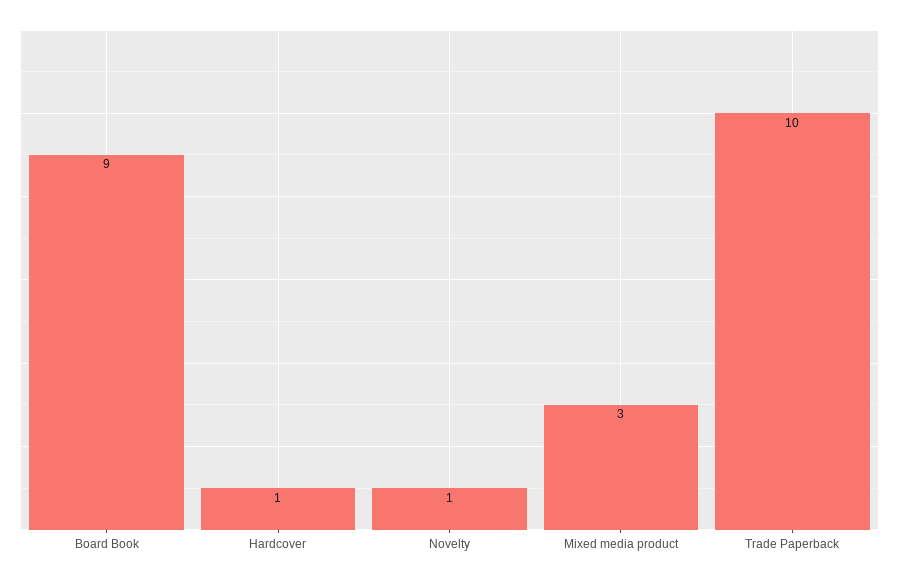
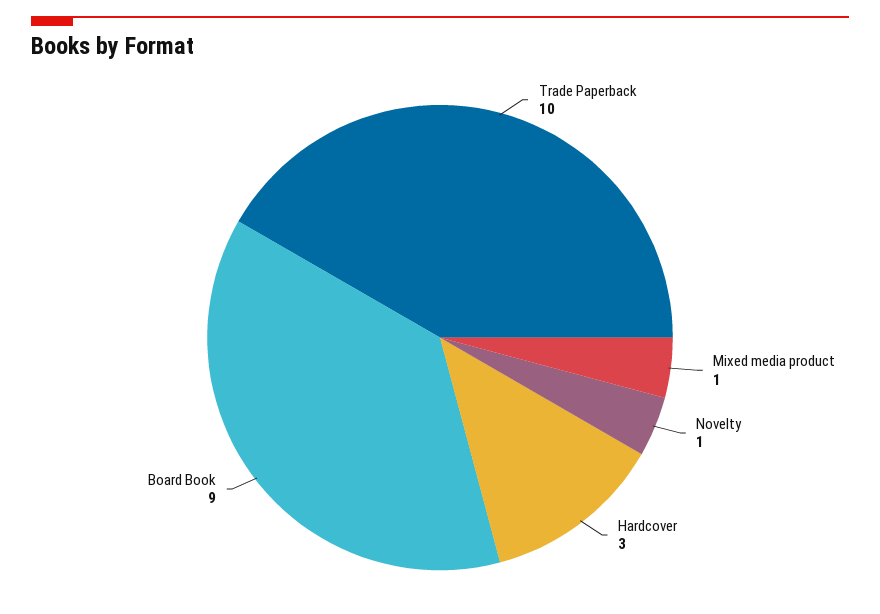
Hardcover: 1 -> 3
Mixed media product: 3 -> 1

